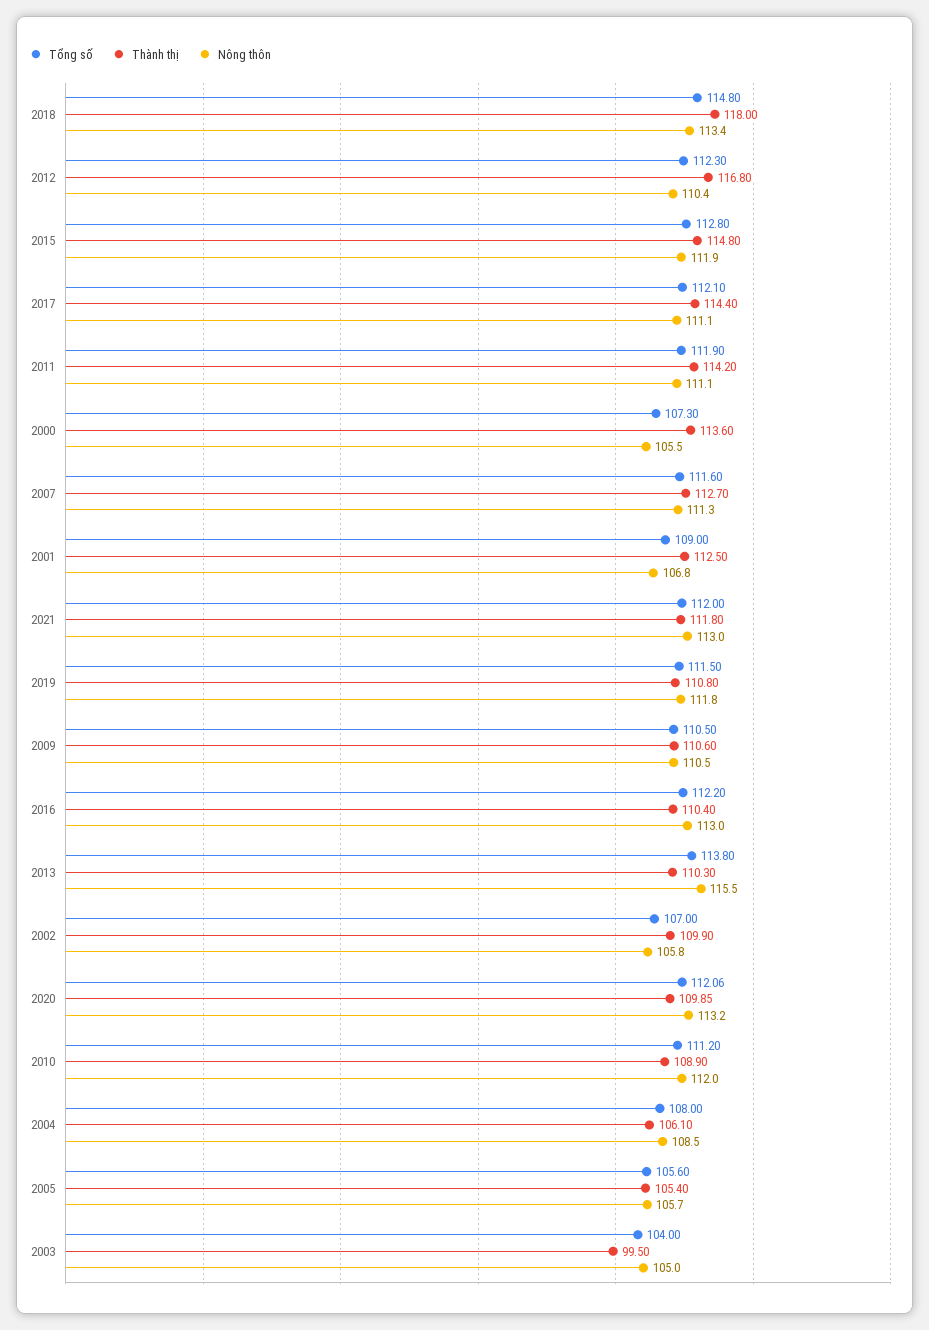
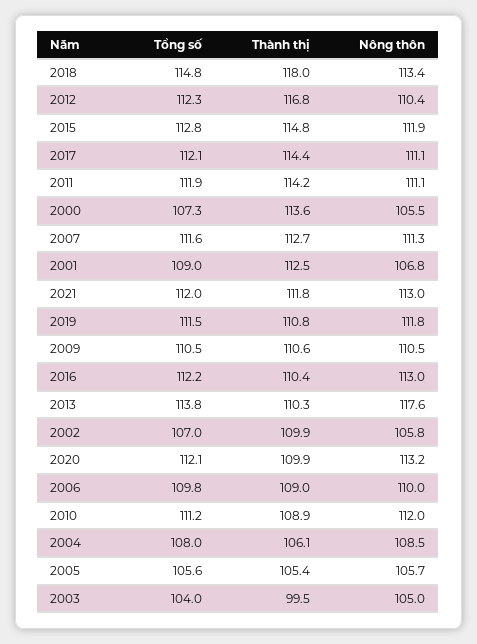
Nông thôn, 2013: 115.5 -> 117.6
Tổng số, 2006: none -> 109.8
Thành thị, 2006: none -> 109
Nông thôn, 2006: none -> 110

